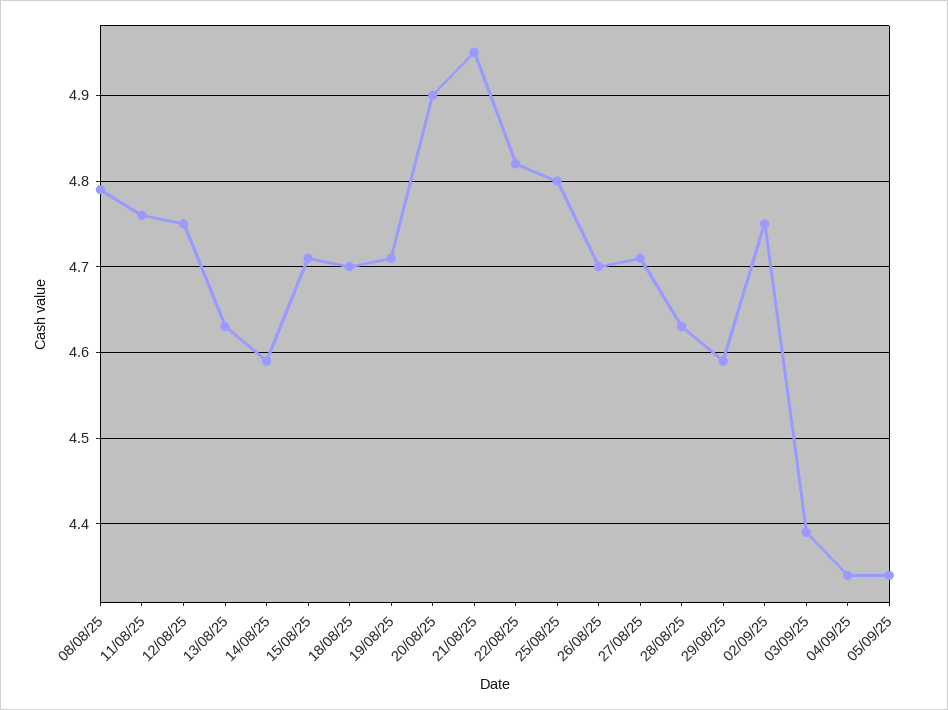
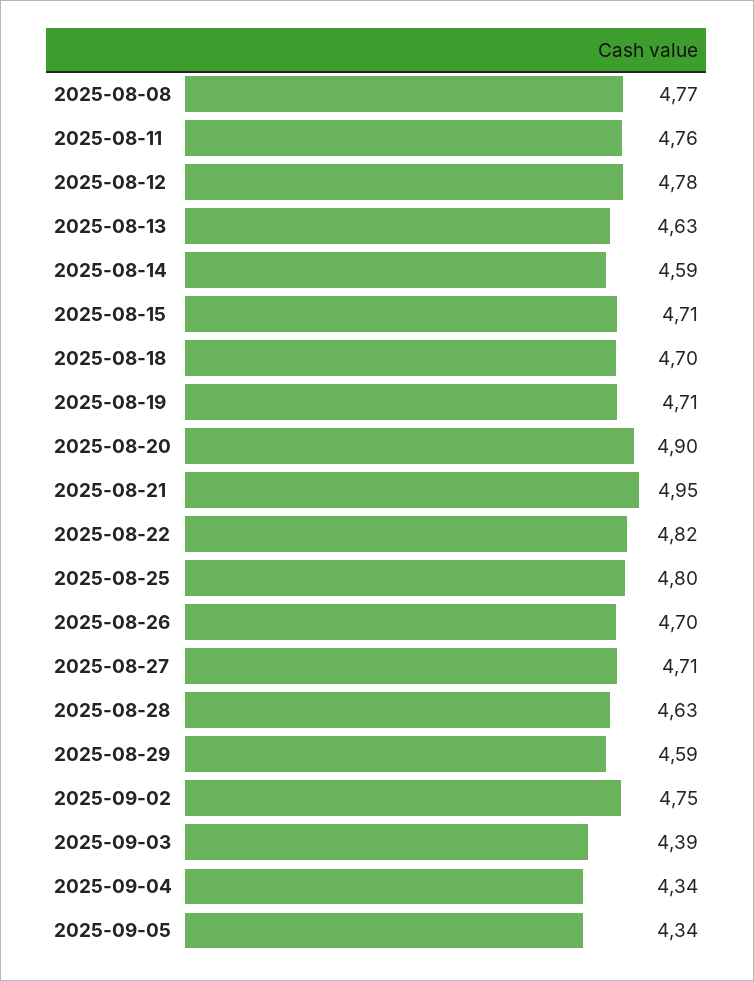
08/08/25: 4.79 -> 4.77
12/08/25: 4.75 -> 4.78

